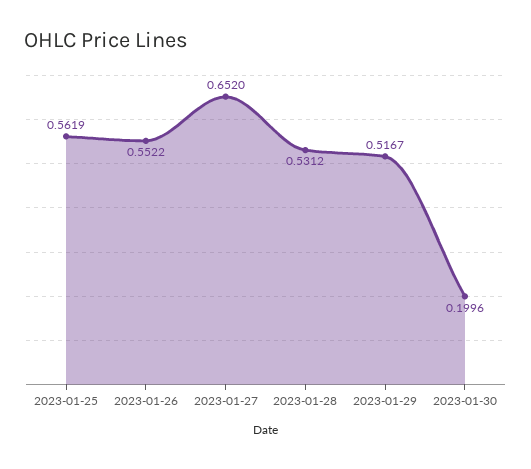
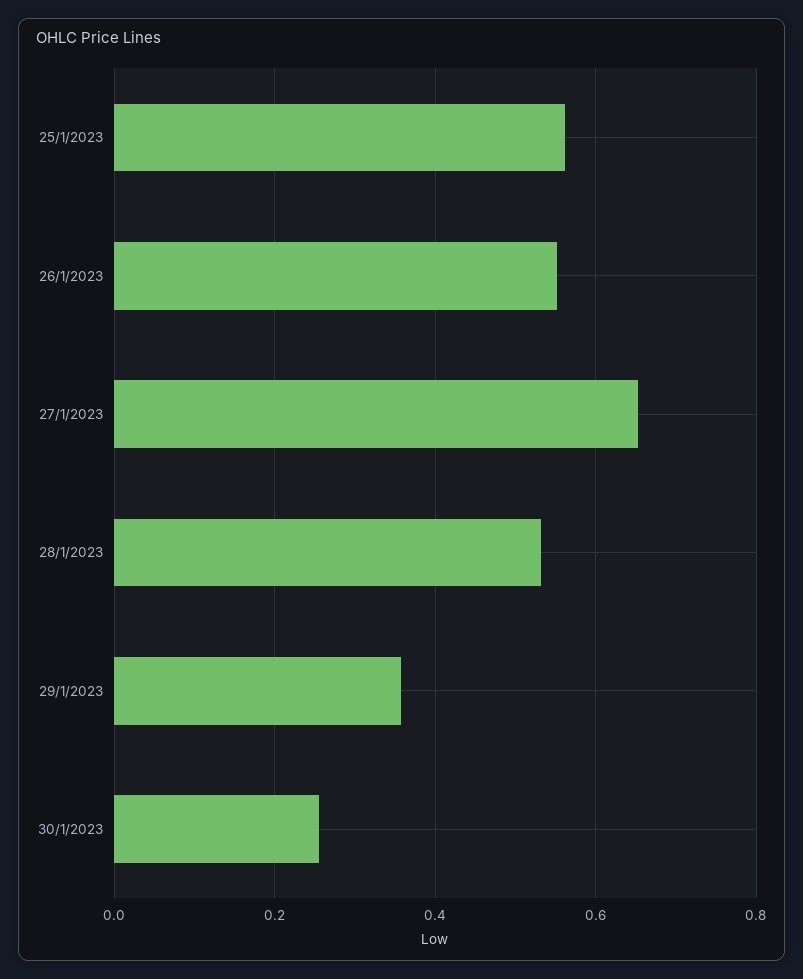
2023-01-29: 0.5167 -> 0.36
2023-01-30: 0.1996 -> 0.26

